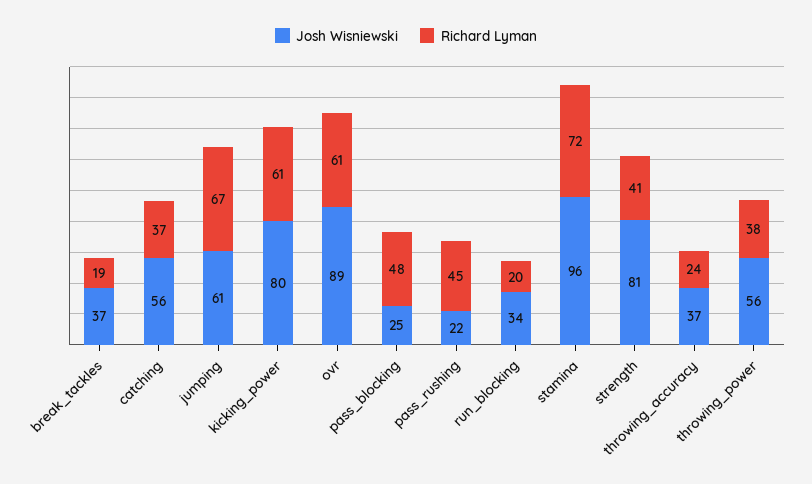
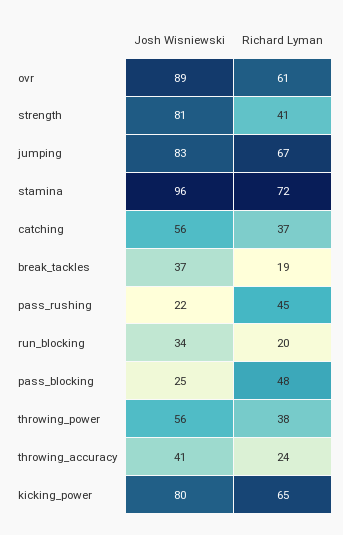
Josh Wisniewski, jumping: 61 -> 83
Richard Lyman, kicking_power: 61 -> 65
Josh Wisniewski, throwing_accuracy: 37 -> 41

